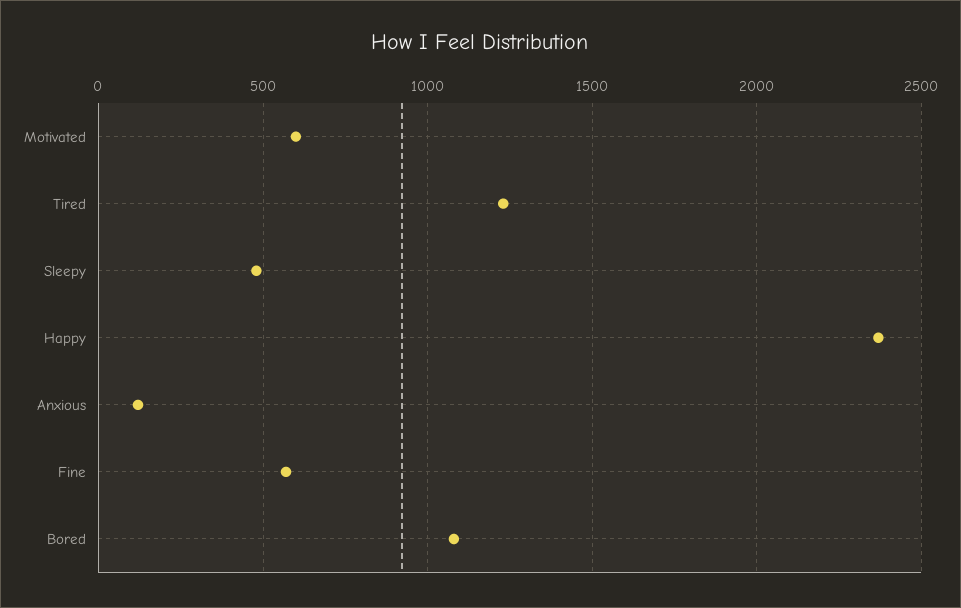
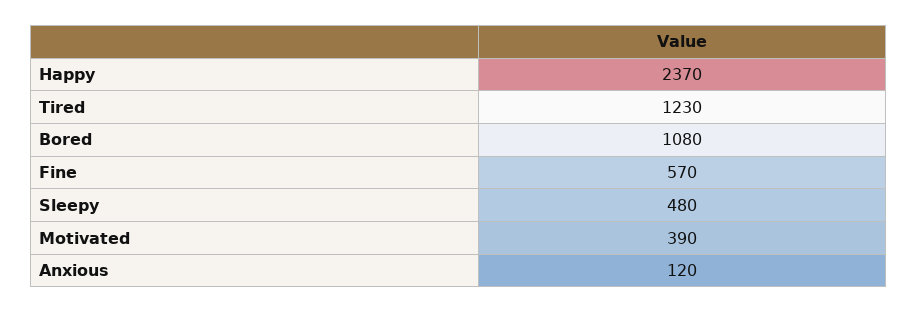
Motivated: 600 -> 390

